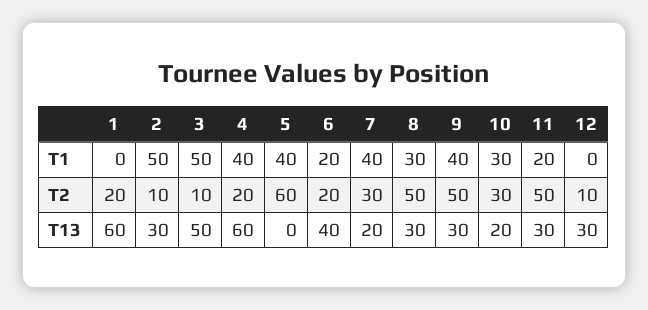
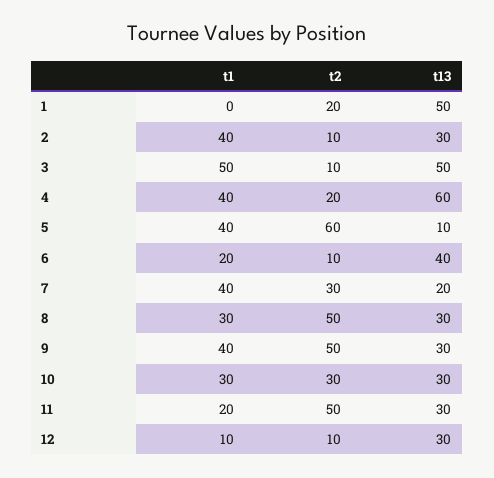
2, T1: 50 -> 40
12, T1: 0 -> 10
6, T2: 20 -> 10
1, T13: 60 -> 50
5, T13: 0 -> 10
10, T13: 20 -> 30

